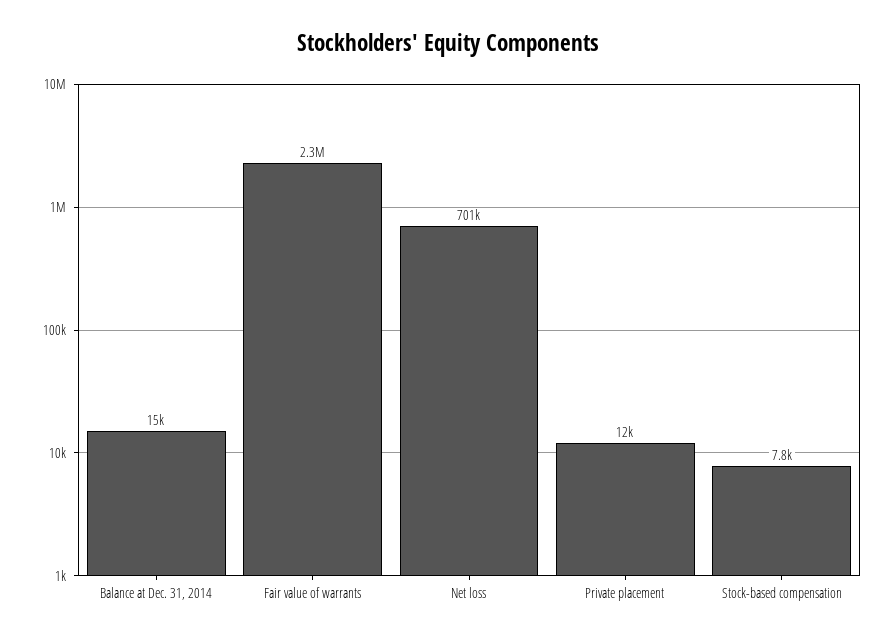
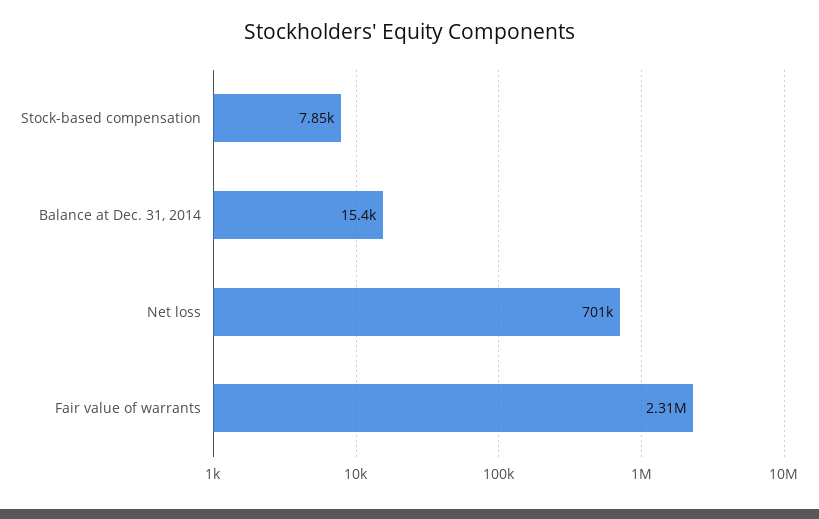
Private placement: 12000 -> none

